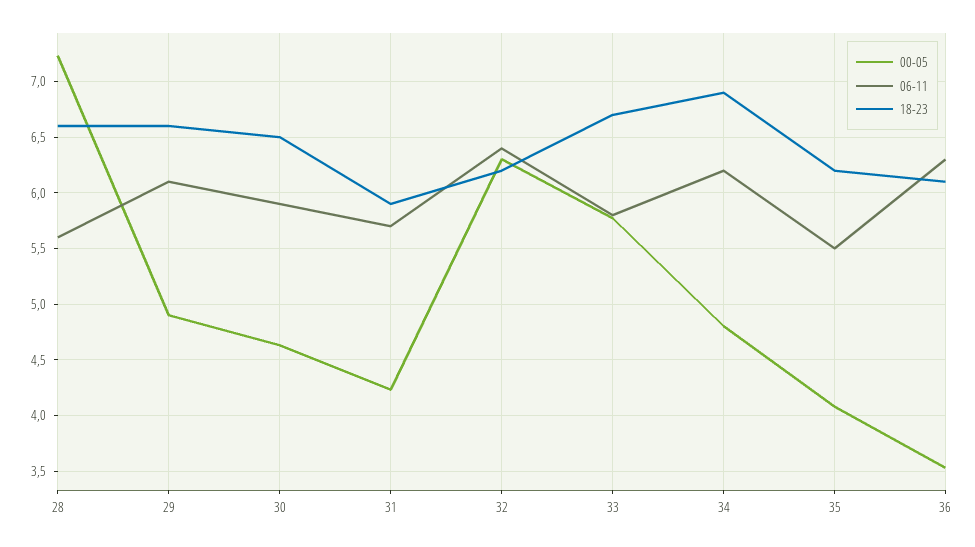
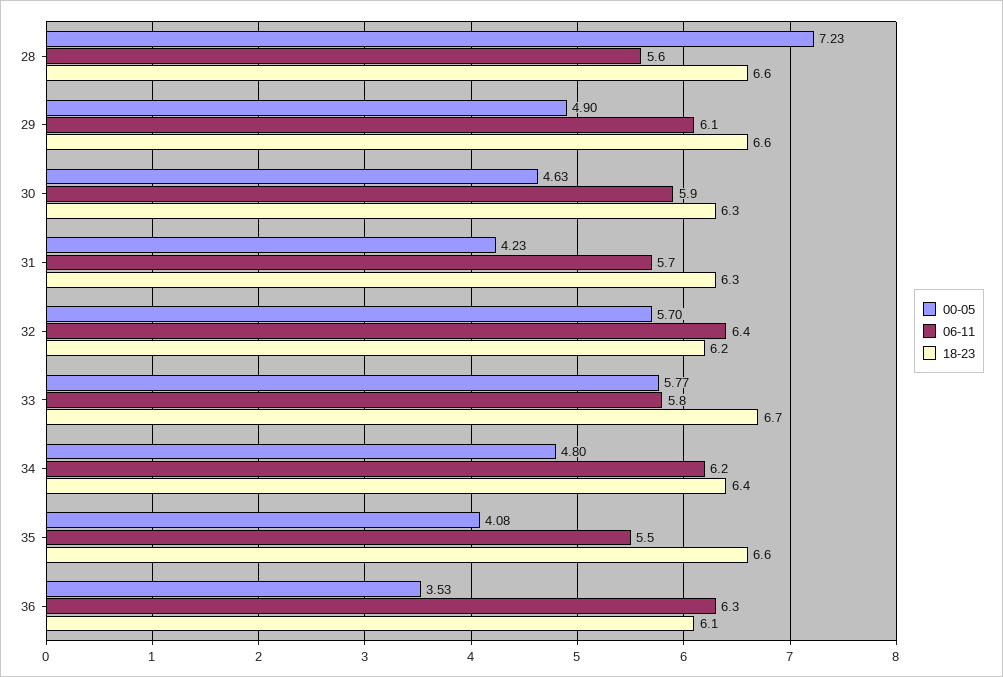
18-23, 30: 6.5 -> 6.3
18-23, 31: 5.9 -> 6.3
00-05, 32: 6.3 -> 5.7
18-23, 34: 6.9 -> 6.4
18-23, 35: 6.2 -> 6.6

